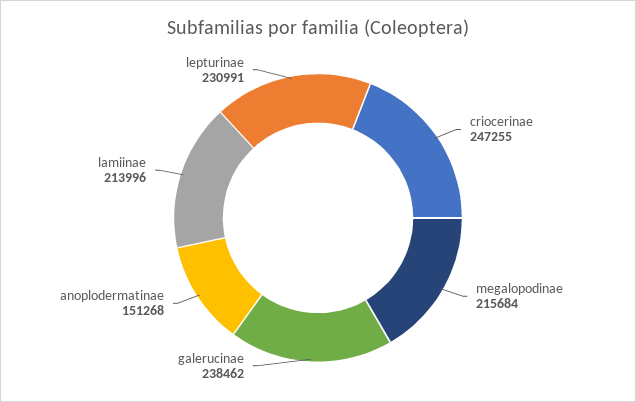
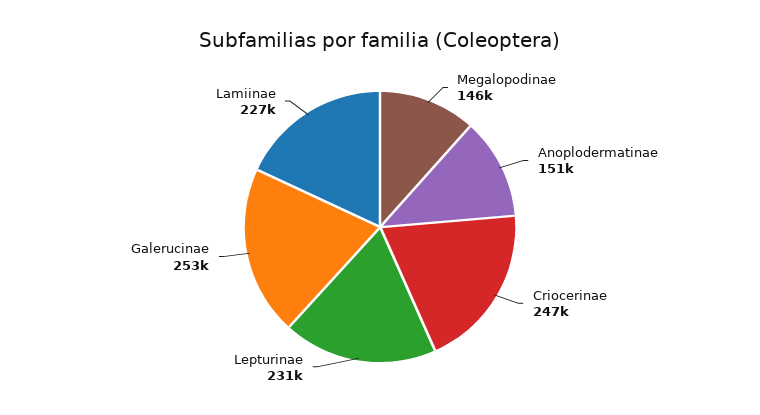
megalopodinae: 215684 -> 146000
galerucinae: 238462 -> 253000
lamiinae: 213996 -> 227000

